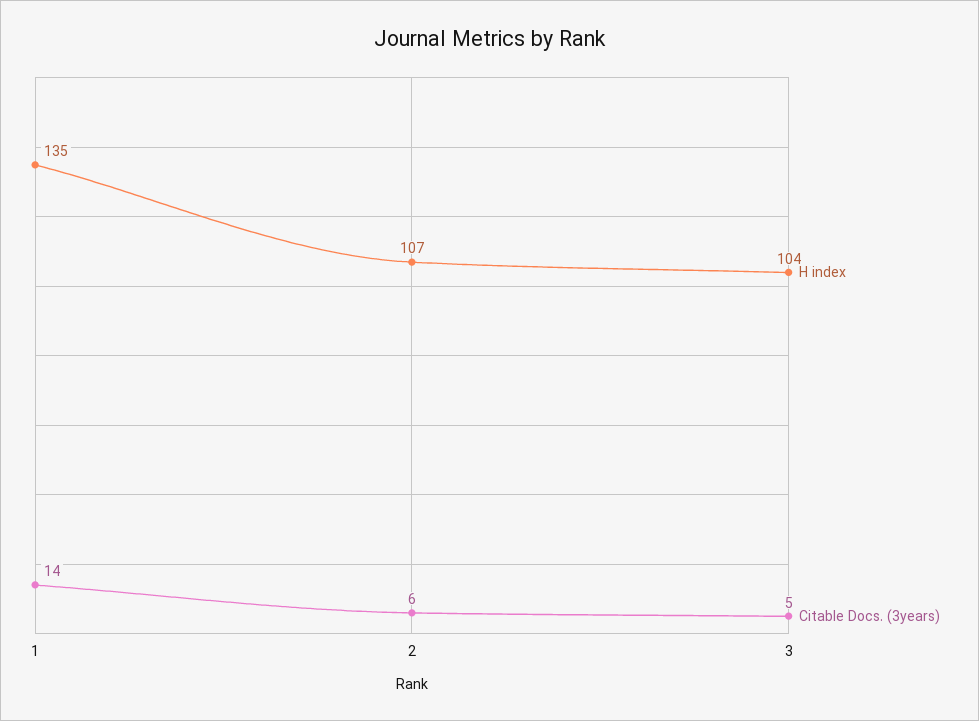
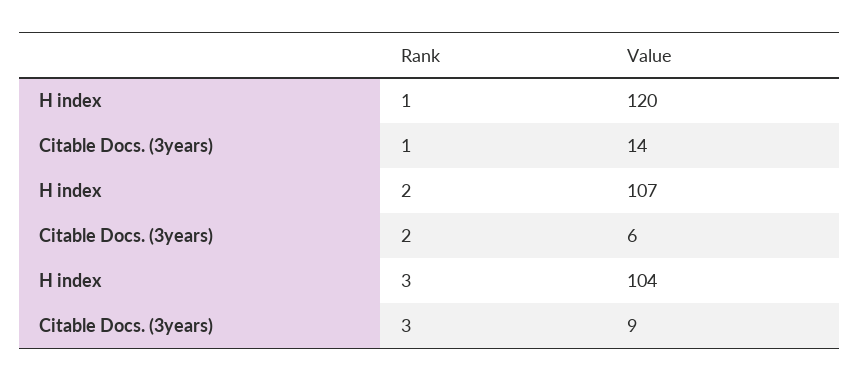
H index, 1: 135 -> 120
Citable Docs. (3years), 3: 5 -> 9

